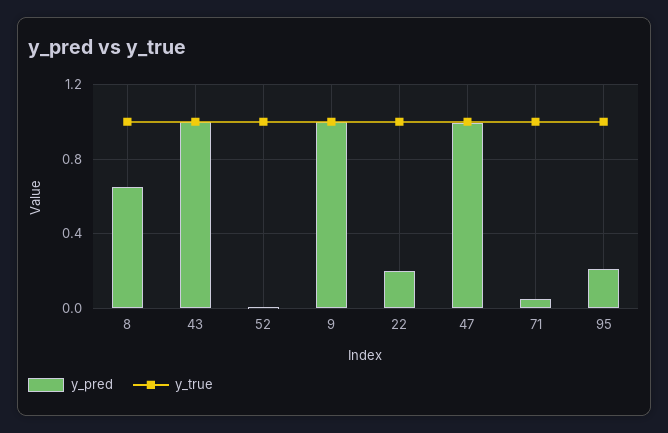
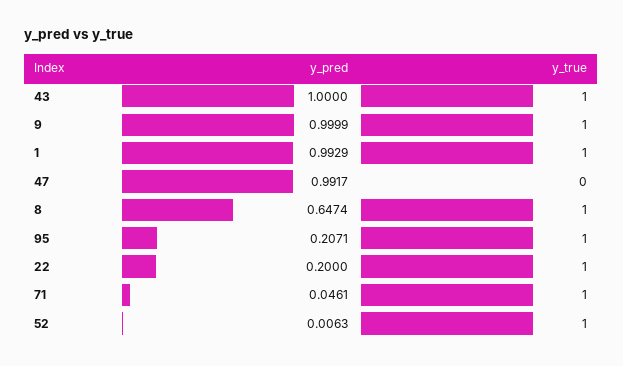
y_true, 47: 1 -> 0
y_pred, 1: none -> 0.9929
y_true, 1: none -> 1

